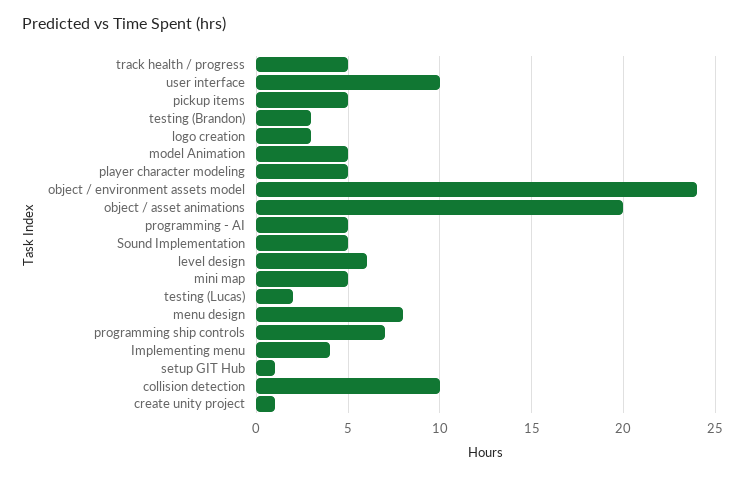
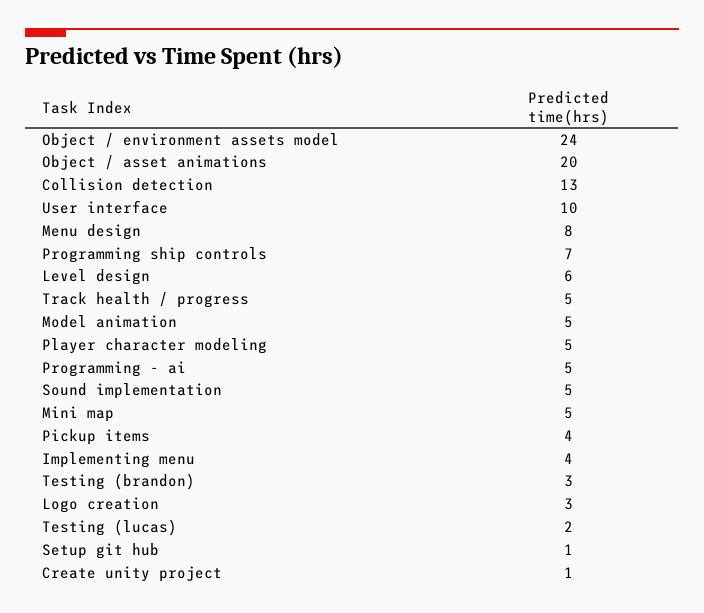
pickup items: 5 -> 4
collision detection: 10 -> 13

